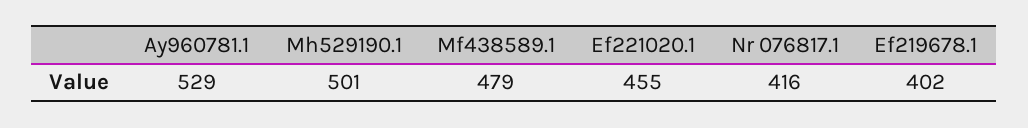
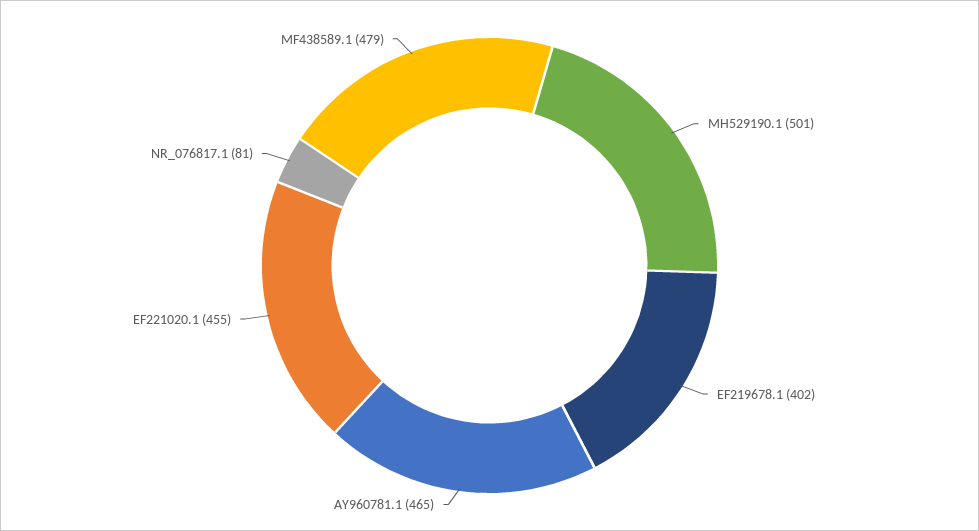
Ay960781.1: 529 -> 465
Nr 076817.1: 416 -> 81

